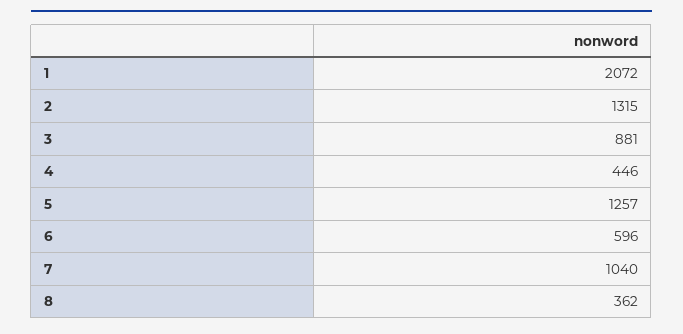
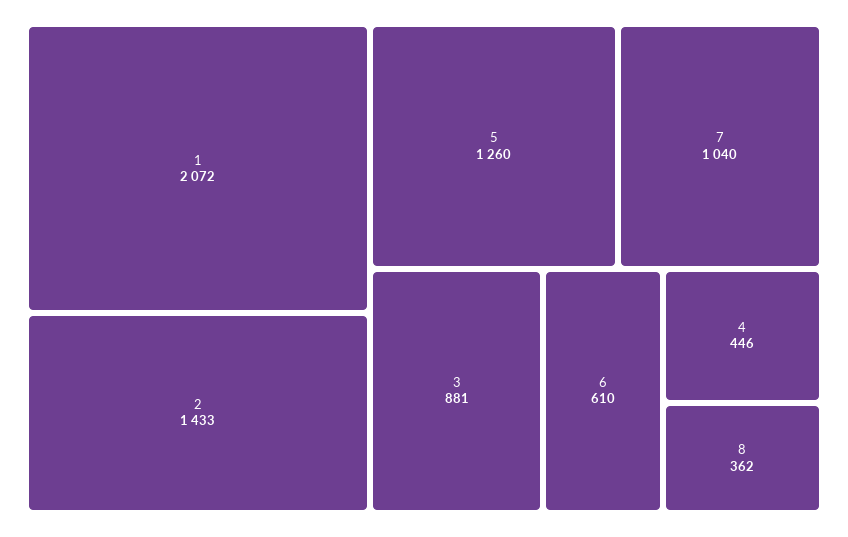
2: 1315 -> 1433
5: 1257 -> 1260
6: 596 -> 610

